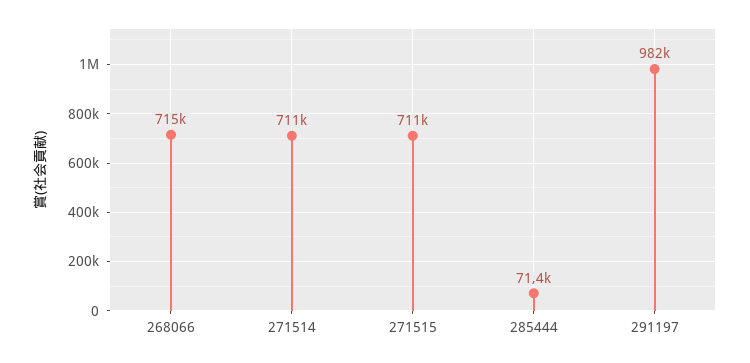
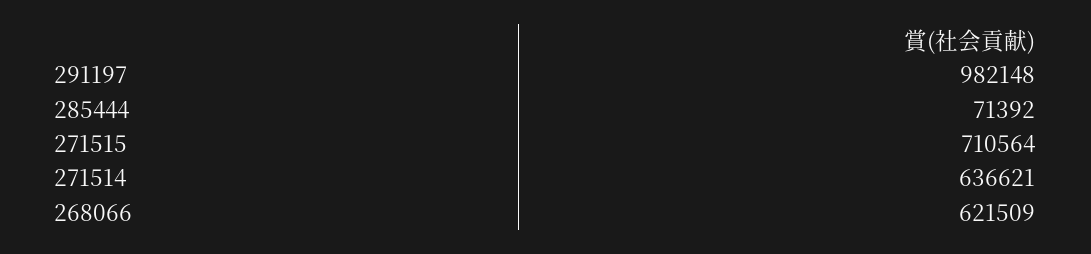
268066: 715000 -> 621509
271514: 711000 -> 636621

